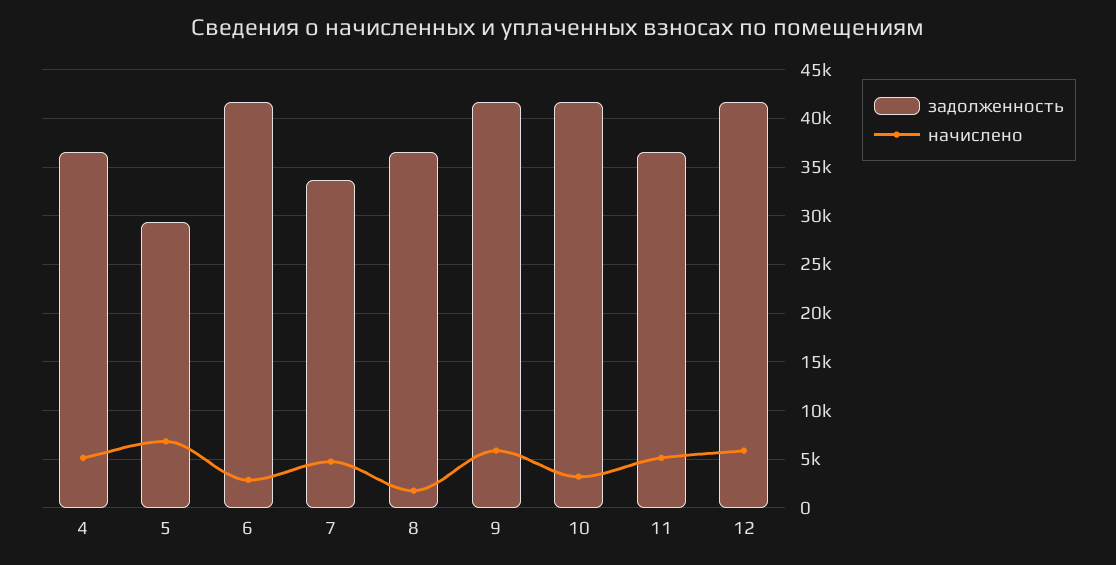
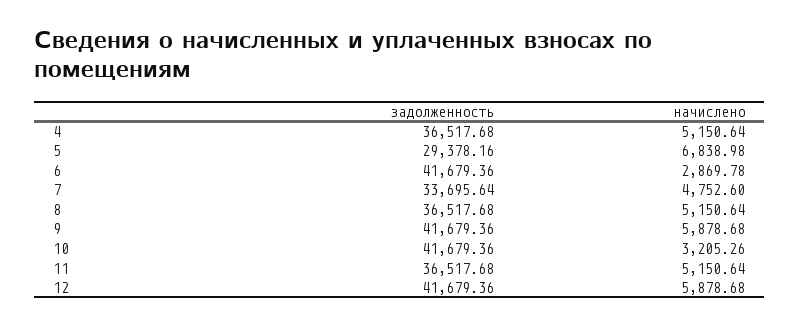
начислено, 8: 2000 -> 5150.64

